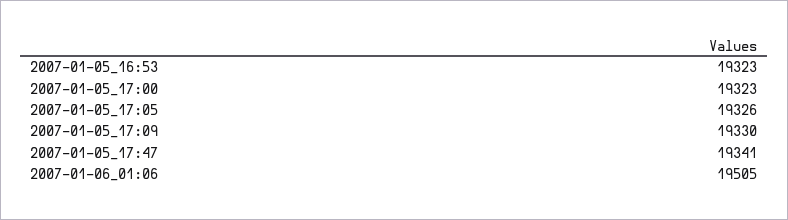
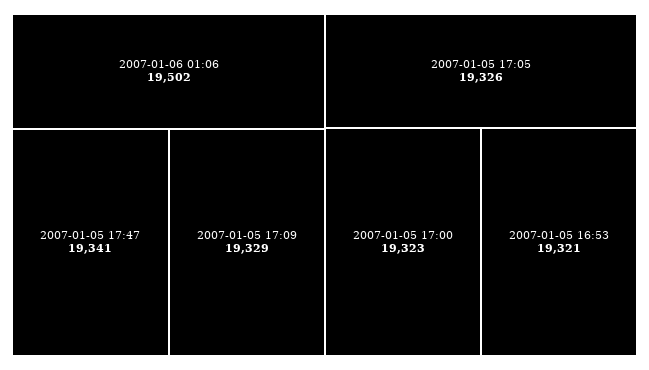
2007-01-05_16:53: 19323 -> 19321
2007-01-05_17:09: 19330 -> 19329
2007-01-06_01:06: 19505 -> 19502

